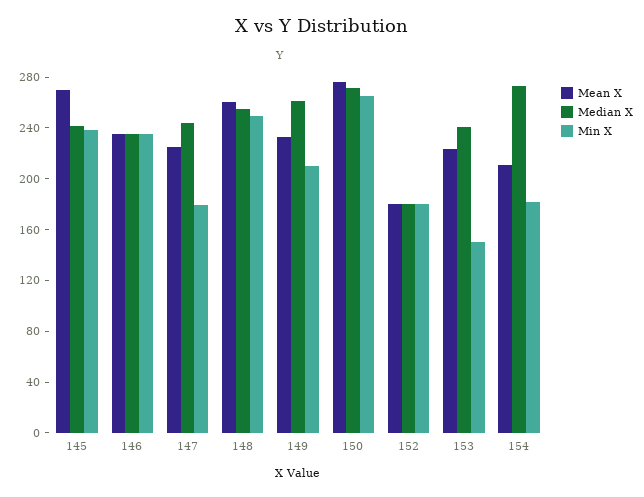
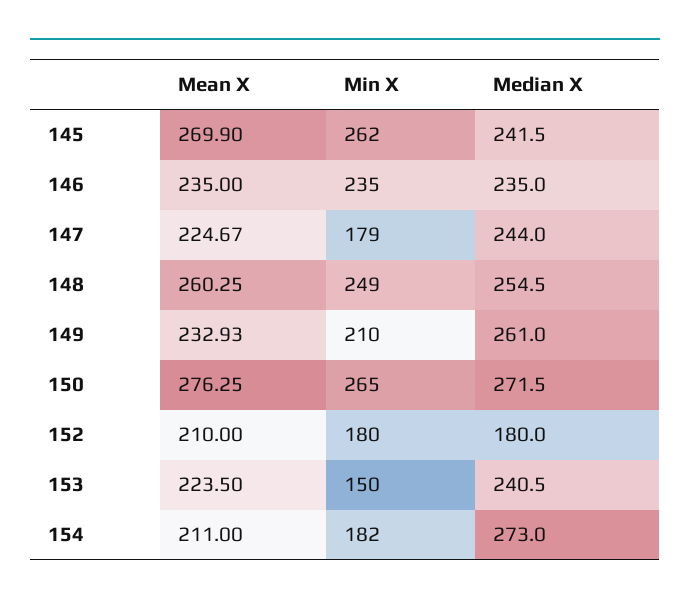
Min X, 145: 240 -> 262
Mean X, 152: 180 -> 210

